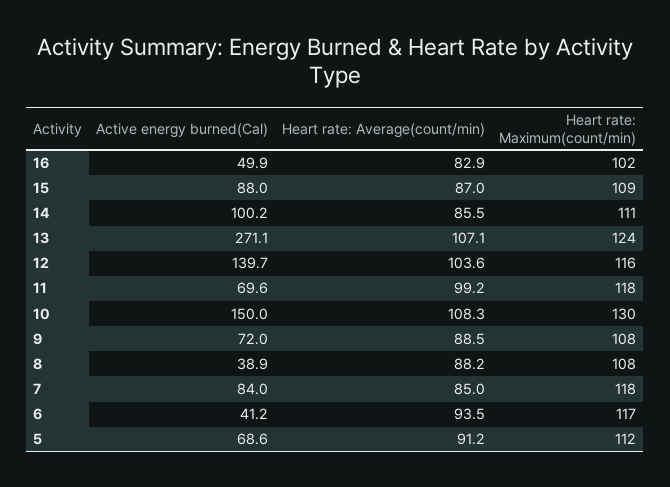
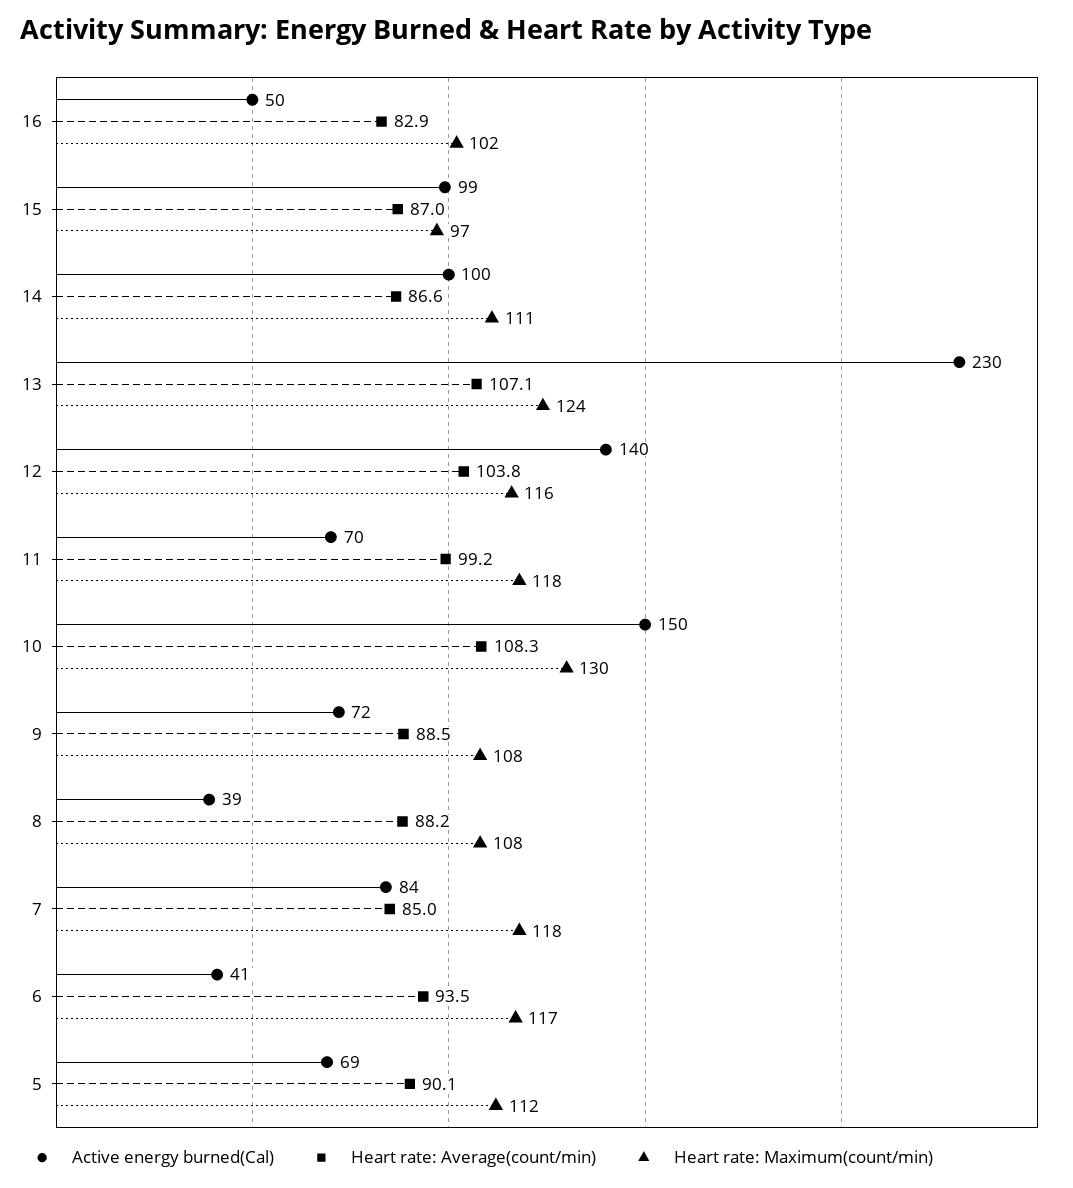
Active energy burned(Cal), 15: 88 -> 99
Heart rate: Maximum(count/min), 15: 109 -> 97
Heart rate: Average(count/min), 14: 85.5 -> 86.6
Active energy burned(Cal), 13: 271.1 -> 230
Heart rate: Average(count/min), 12: 103.6 -> 103.8
Heart rate: Average(count/min), 5: 91.2 -> 90.1

